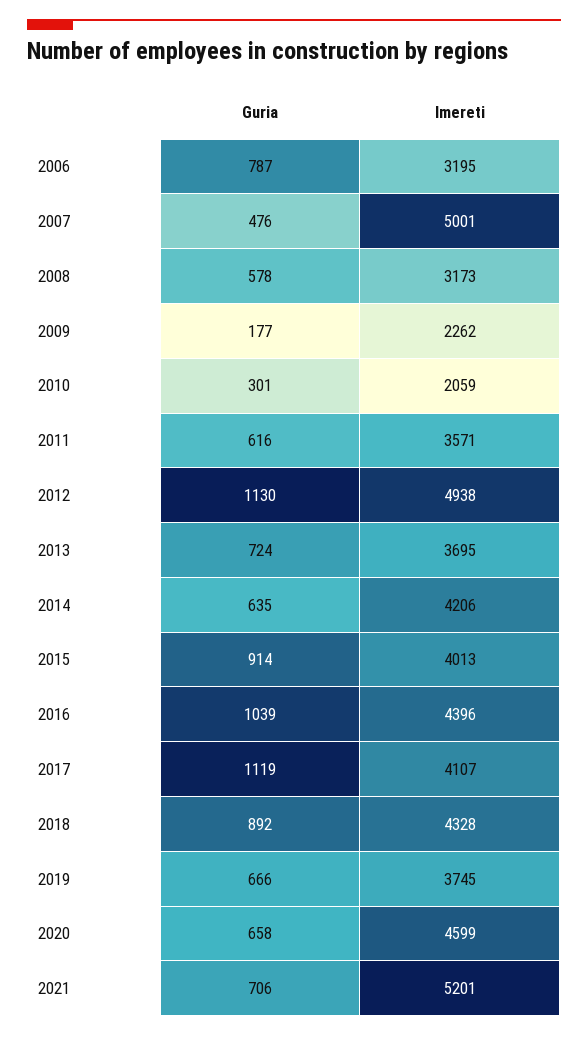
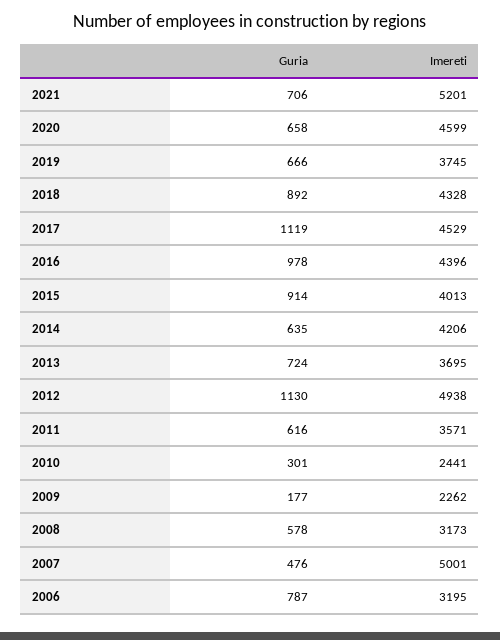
Imereti, 2010: 2059 -> 2441
Guria, 2016: 1039 -> 978
Imereti, 2017: 4107 -> 4529

